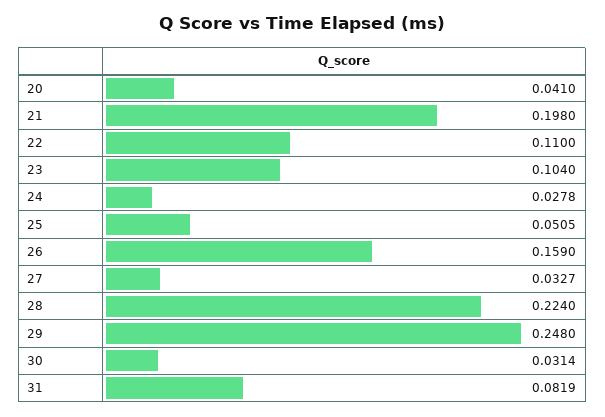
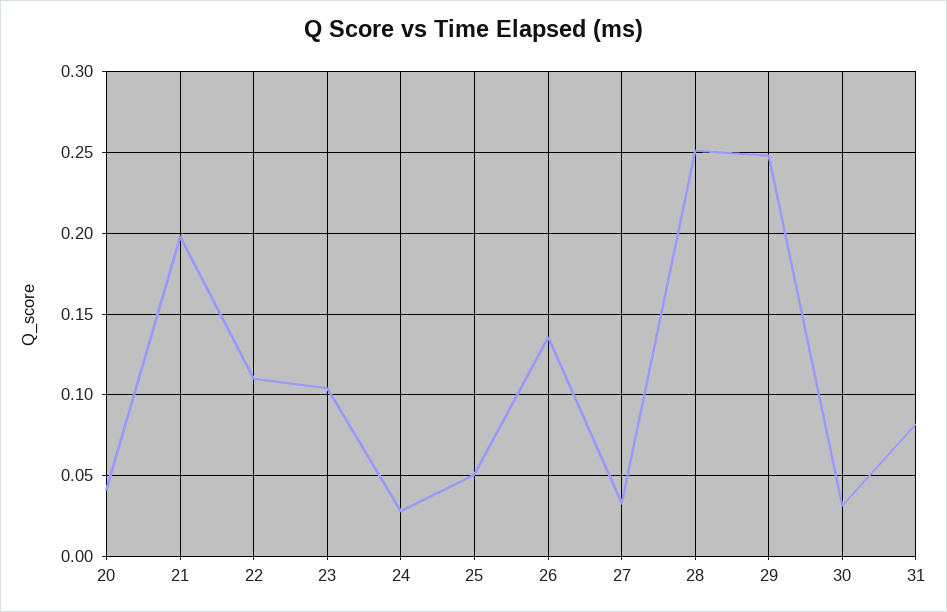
26: 0.159 -> 0.135
28: 0.224 -> 0.25

